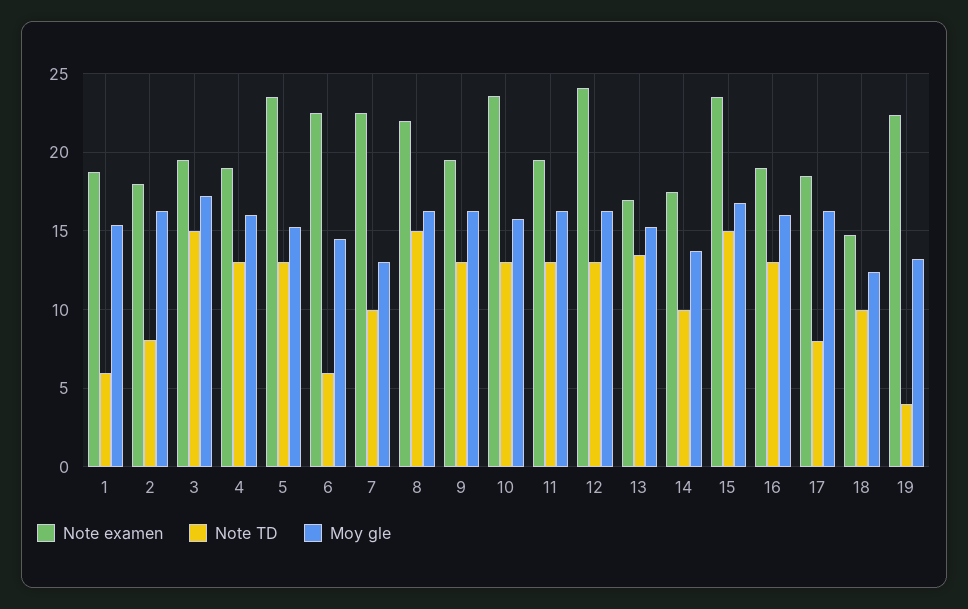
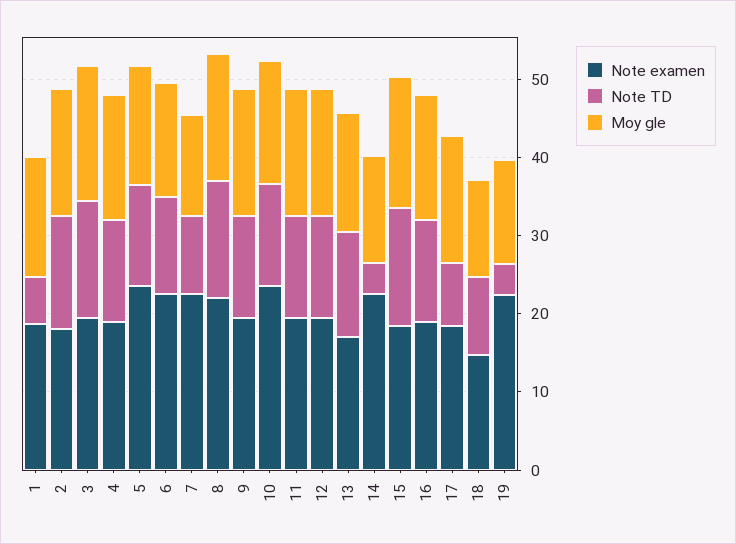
Note TD, 2: 8 -> 14
Note TD, 6: 6 -> 12
Note examen, 12: 24 -> 20
Note examen, 14: 17.5 -> 22
Note TD, 14: 10 -> 4
Note examen, 15: 23.5 -> 18

